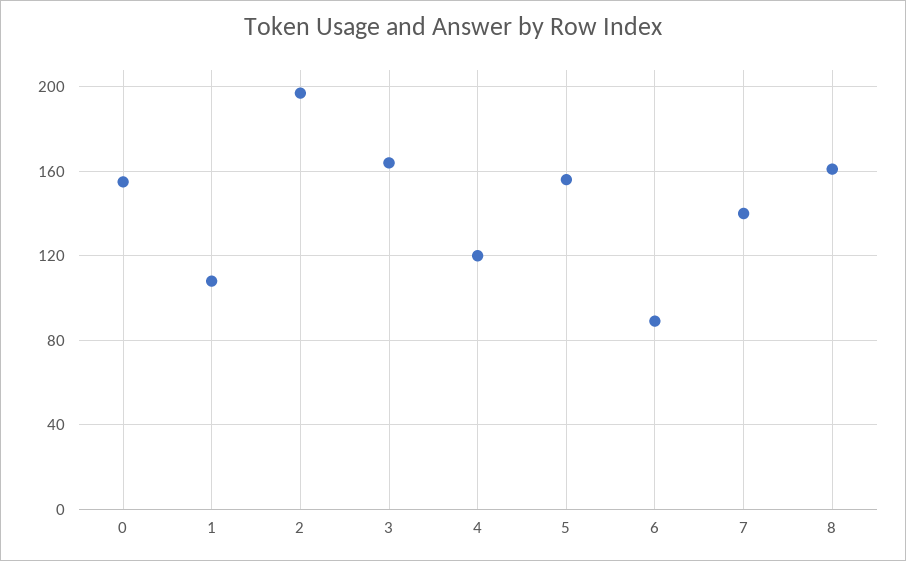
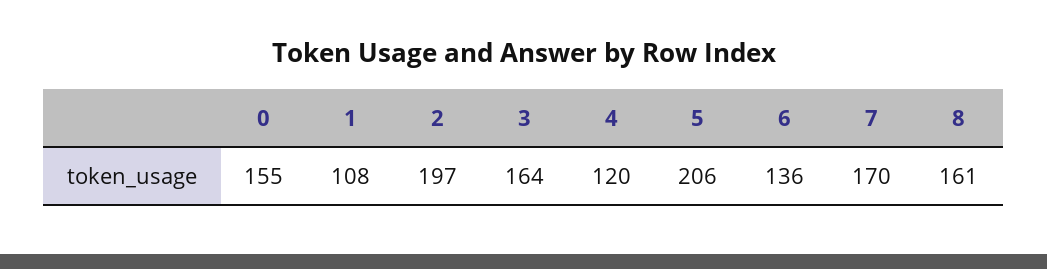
5: 155 -> 206
6: 90 -> 136
7: 140 -> 170

